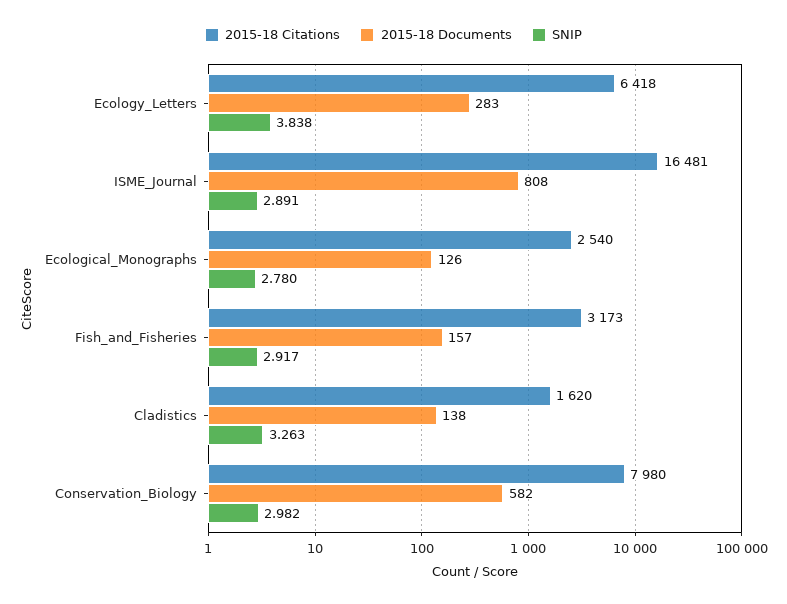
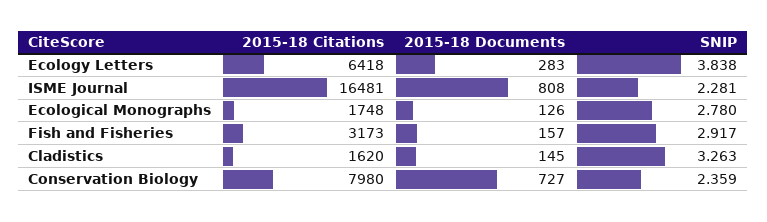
SNIP, ISME_Journal: 2.891 -> 2.281
2015-18 Citations, Ecological_Monographs: 2540 -> 1748
2015-18 Documents, Cladistics: 138 -> 145
2015-18 Documents, Conservation_Biology: 582 -> 727
SNIP, Conservation_Biology: 2.982 -> 2.359

